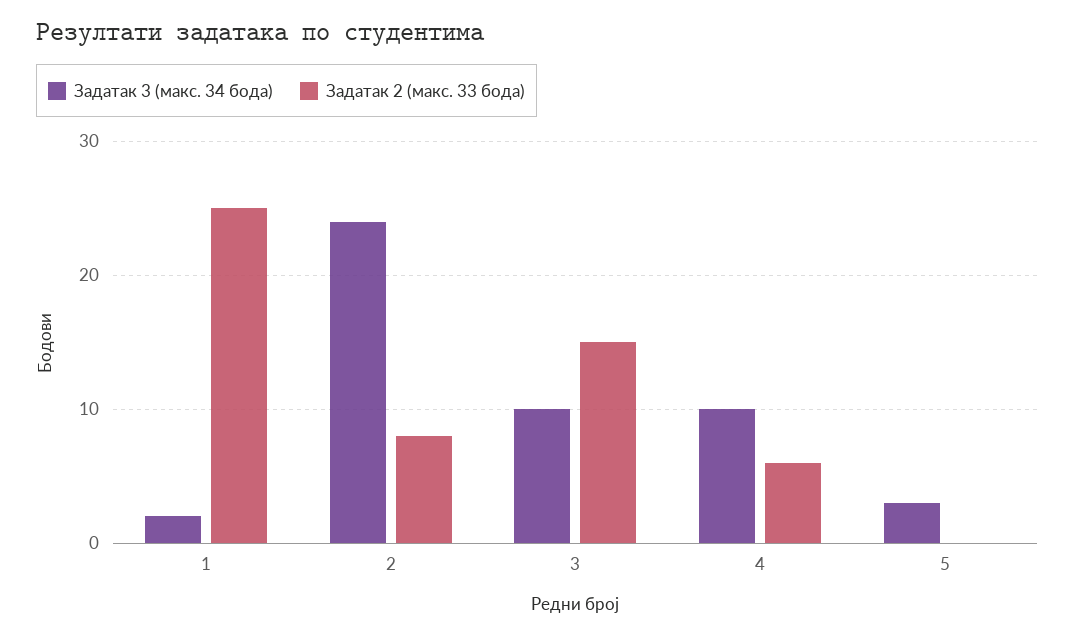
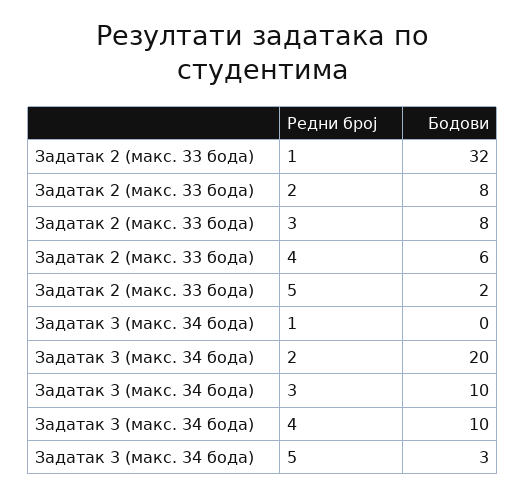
Задатак 3 (макс. 34 бода), 1: 2 -> 0
Задатак 2 (макс. 33 бода), 1: 25 -> 32
Задатак 3 (макс. 34 бода), 2: 24 -> 20
Задатак 2 (макс. 33 бода), 3: 15 -> 8
Задатак 2 (макс. 33 бода), 5: 0 -> 2

